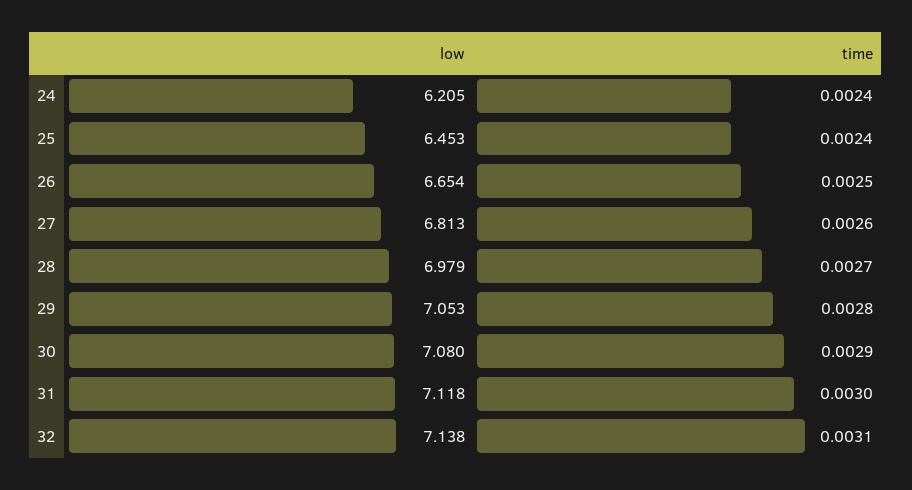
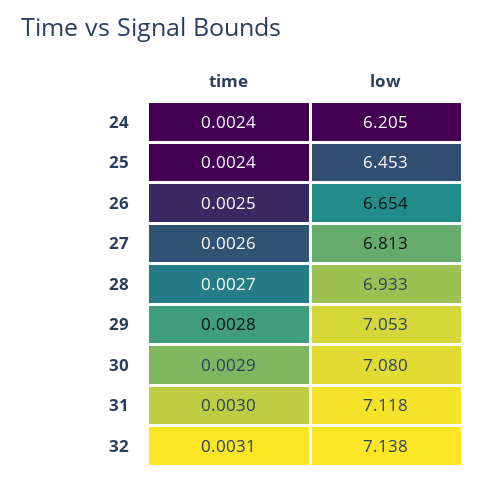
low, 28: 6.979 -> 6.933

